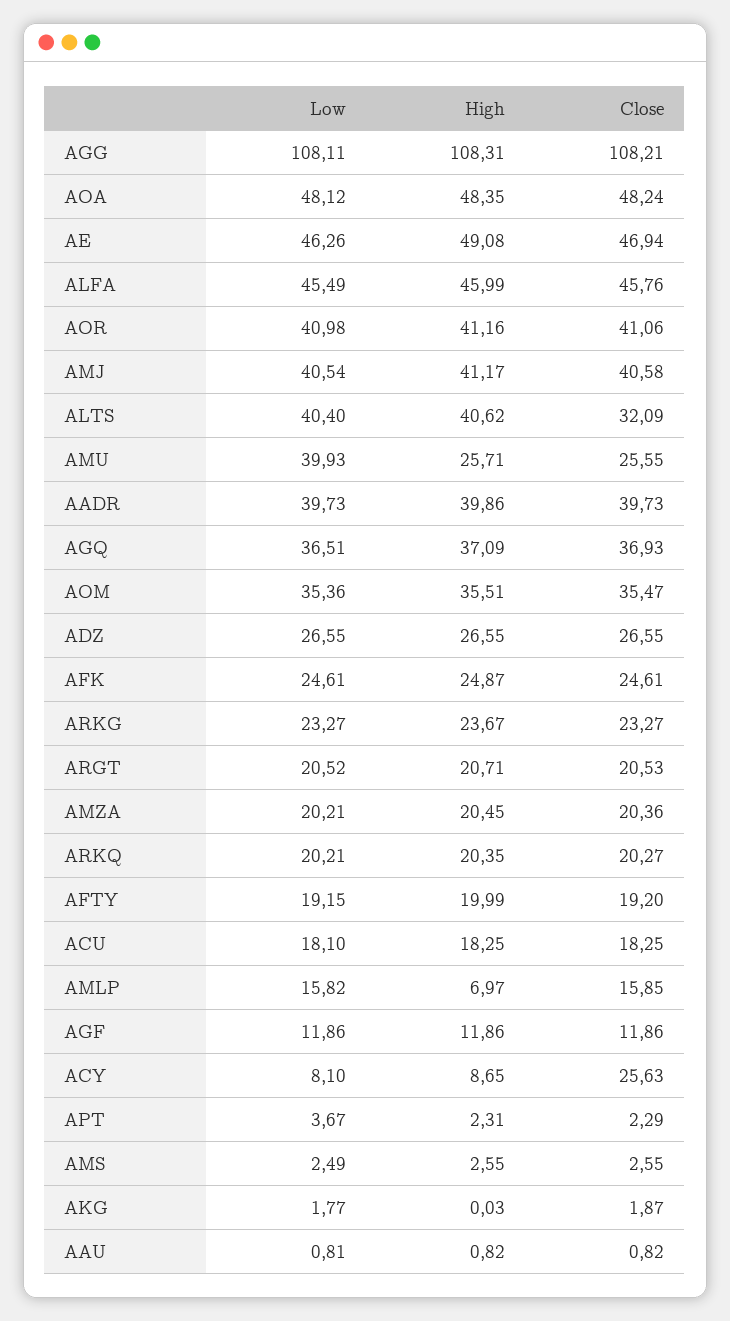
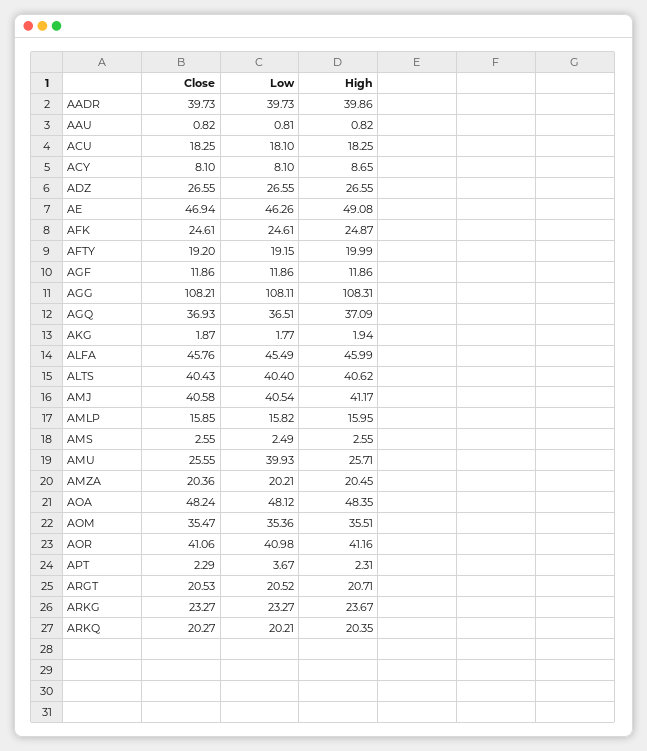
Close, ALTS: 32.09 -> 40.43
High, AMLP: 6.97 -> 15.95
Close, ACY: 25.63 -> 8.1
High, AKG: 0.03 -> 1.94

